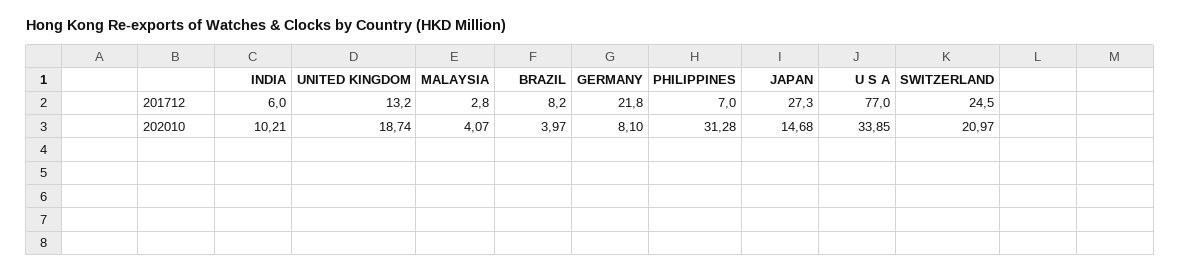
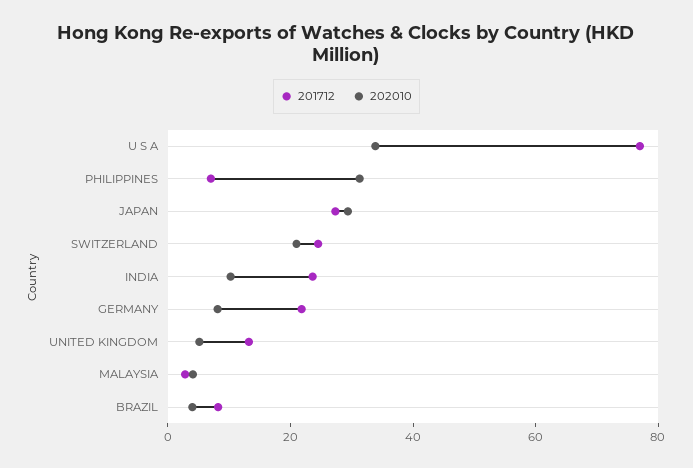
201712, INDIA: 6 -> 25
202010, UNITED KINGDOM: 18.74 -> 5
202010, JAPAN: 14.68 -> 30

